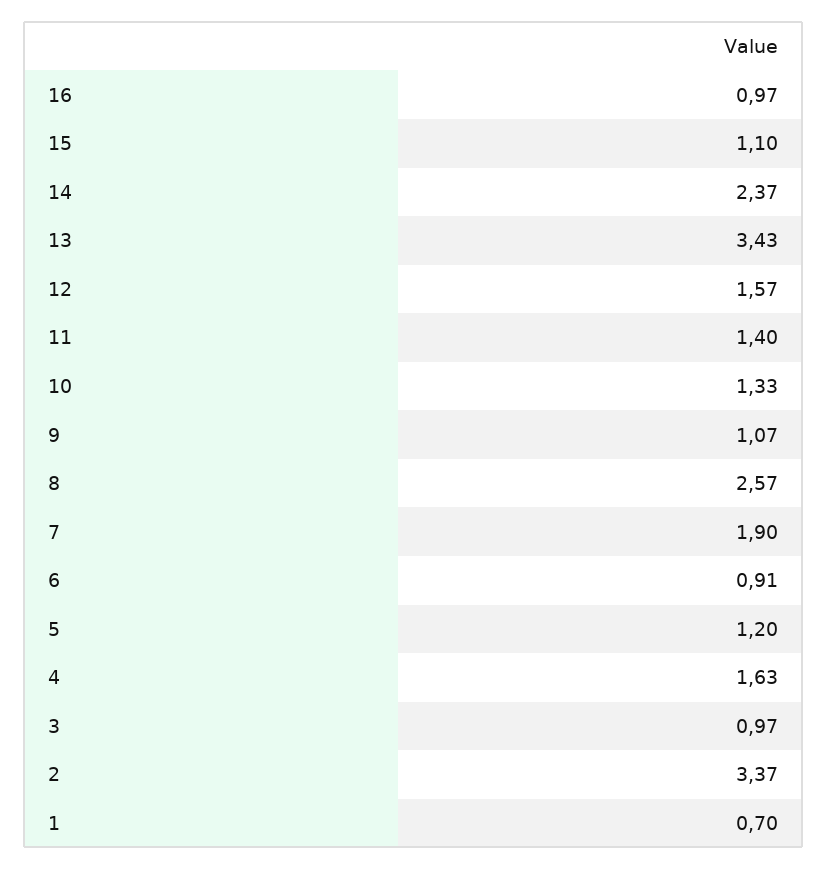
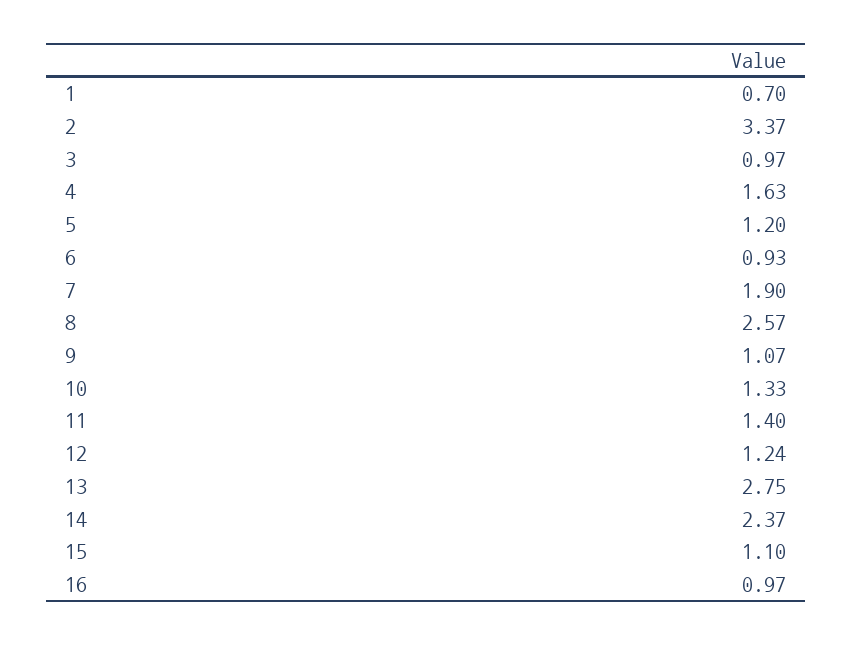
13: 3.43 -> 2.75
12: 1.57 -> 1.24
6: 0.91 -> 0.93

